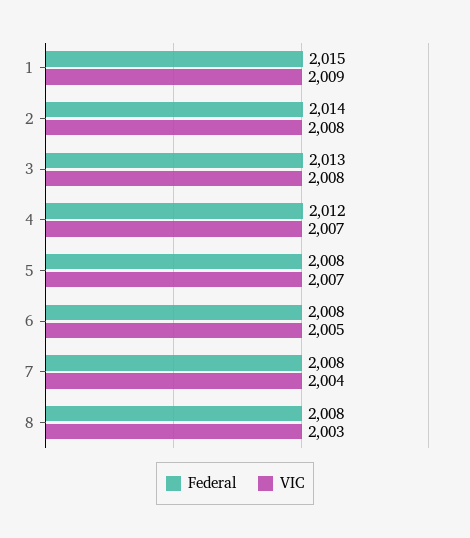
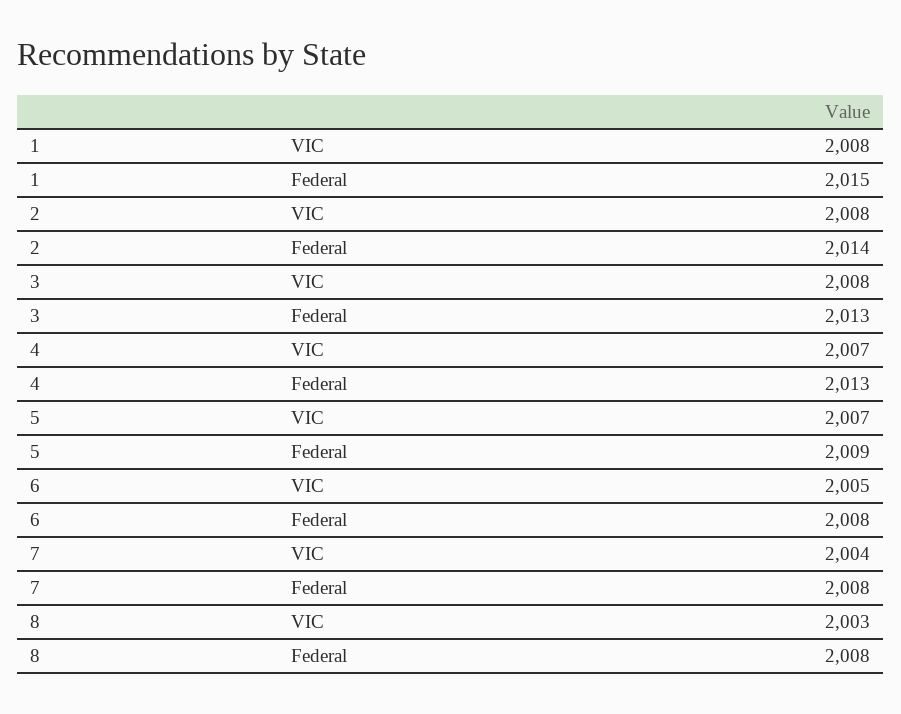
VIC, 1: 2009 -> 2008
Federal, 4: 2012 -> 2013
Federal, 5: 2008 -> 2009

